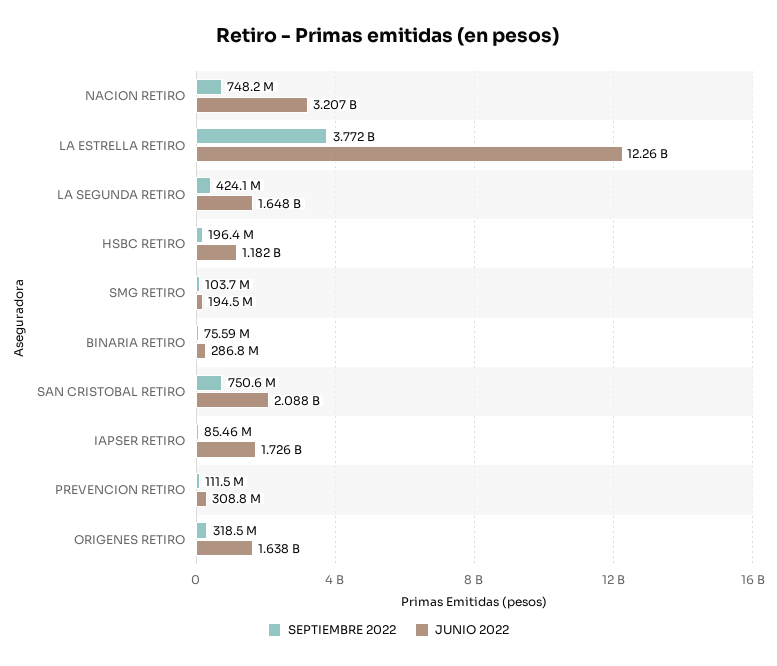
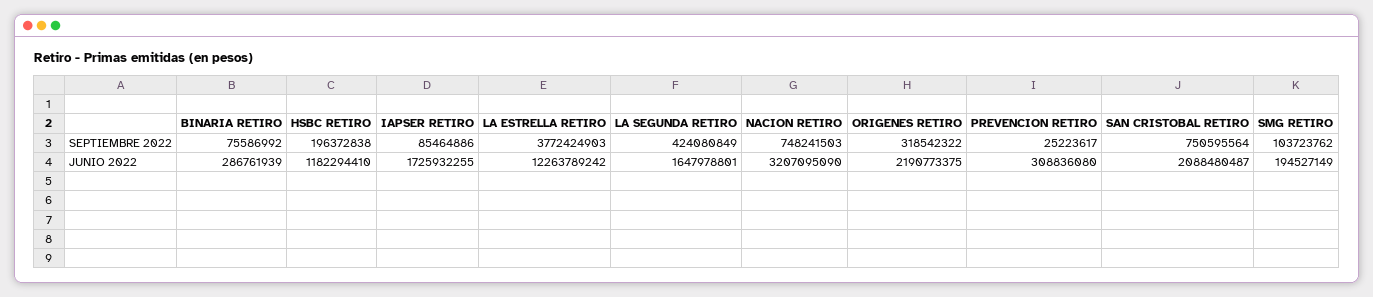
SEPTIEMBRE 2022, PREVENCION RETIRO: 111500000 -> 25223617
JUNIO 2022, ORIGENES RETIRO: 1638000000 -> 2190773375

